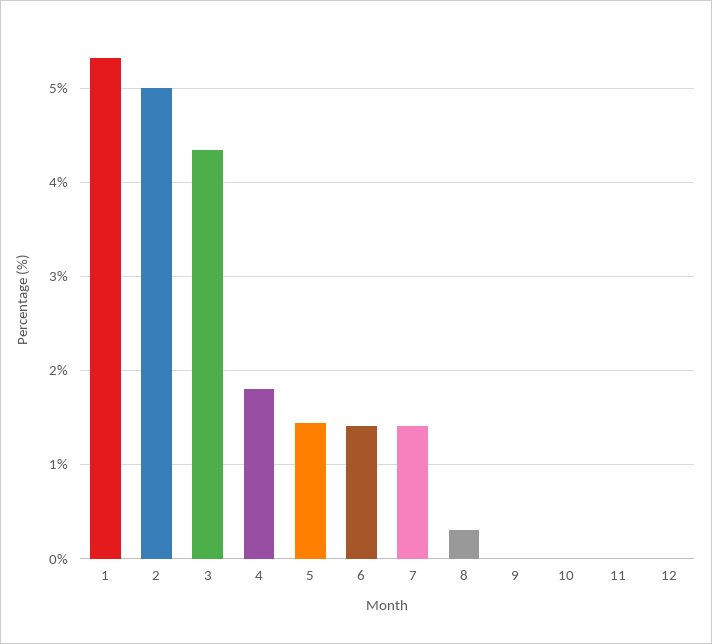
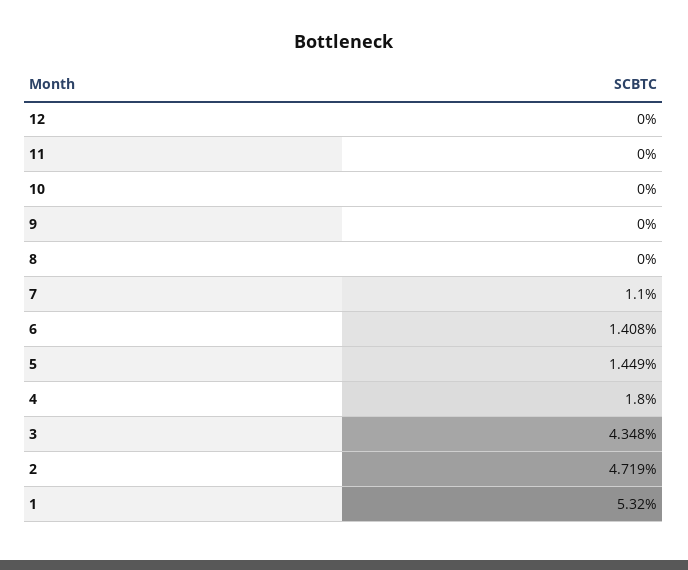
2: 5 -> 4.719
7: 1.4 -> 1.1
8: 0.3 -> 0

